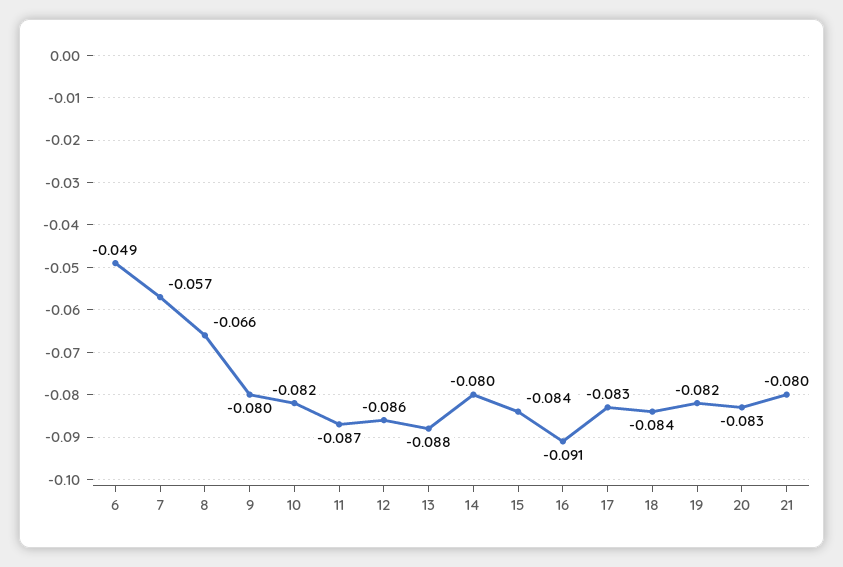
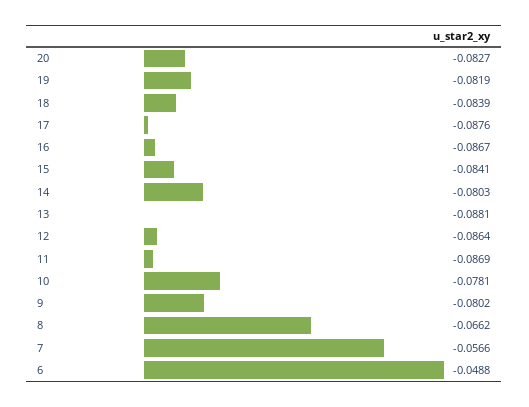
10: -0.082 -> -0.0781
16: -0.091 -> -0.0867
17: -0.083 -> -0.0876
21: -0.08 -> none

